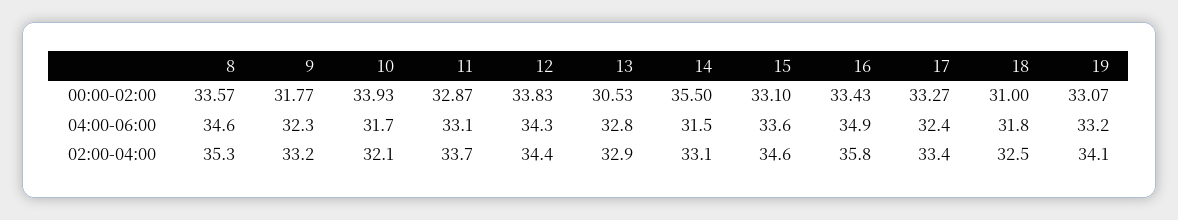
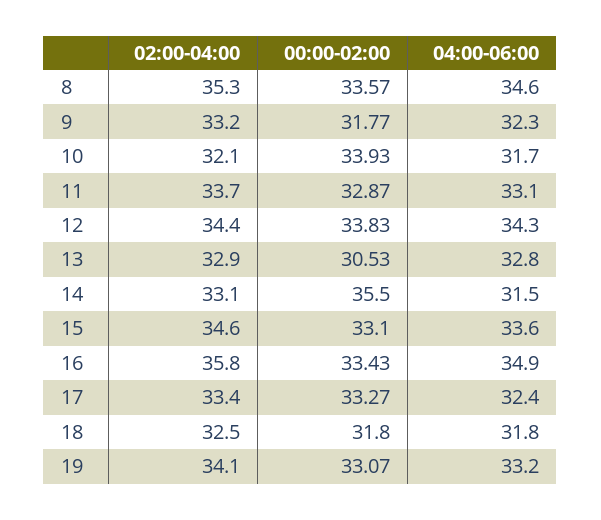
18, 00:00-02:00: 31 -> 31.8

